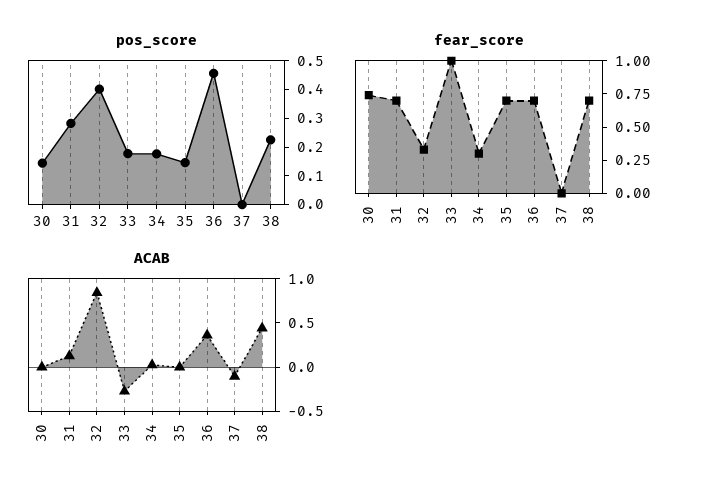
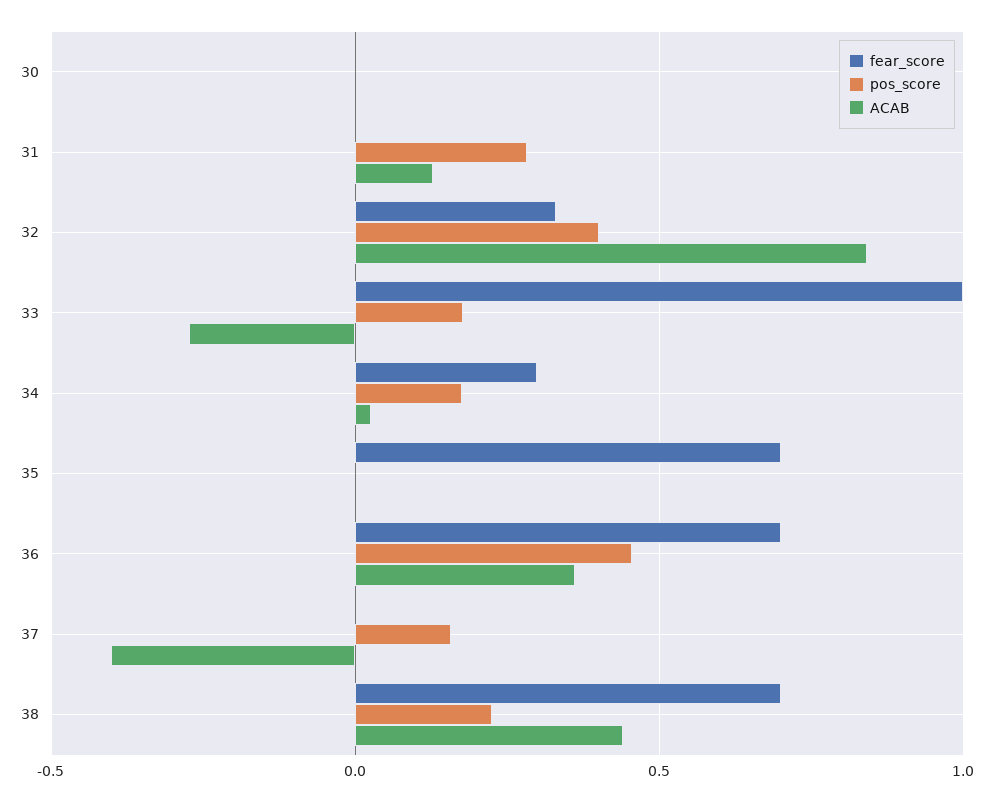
pos_score, 30: 0.15 -> 0
pos_score, 35: 0.15 -> 0
pos_score, 37: 0 -> 0.15
fear_score, 30: 0.75 -> 0
fear_score, 31: 0.75 -> 0
ACAB, 37: -0.1 -> -0.4

